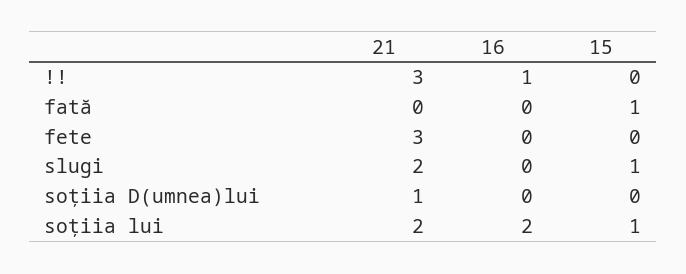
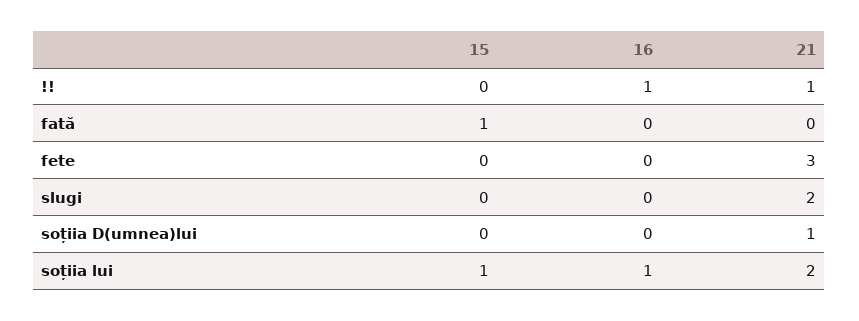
21, !!: 3 -> 1
15, slugi: 1 -> 0
16, soțiia lui: 2 -> 1

